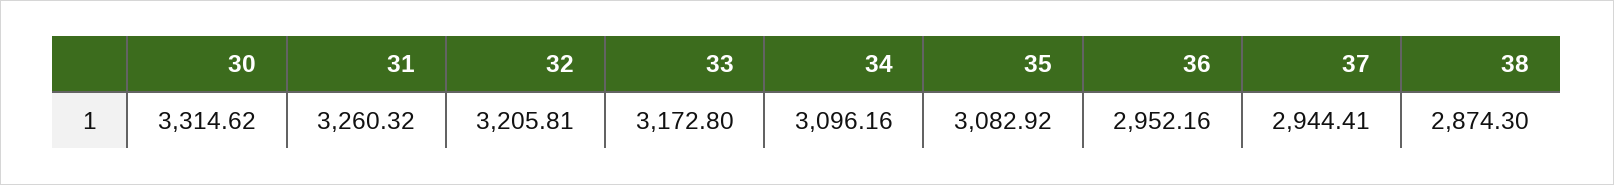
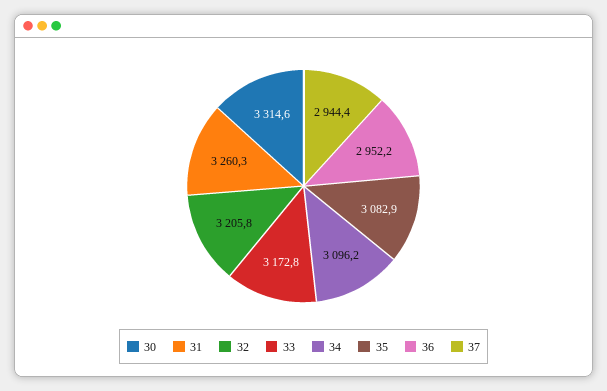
38: 2874.3 -> none

